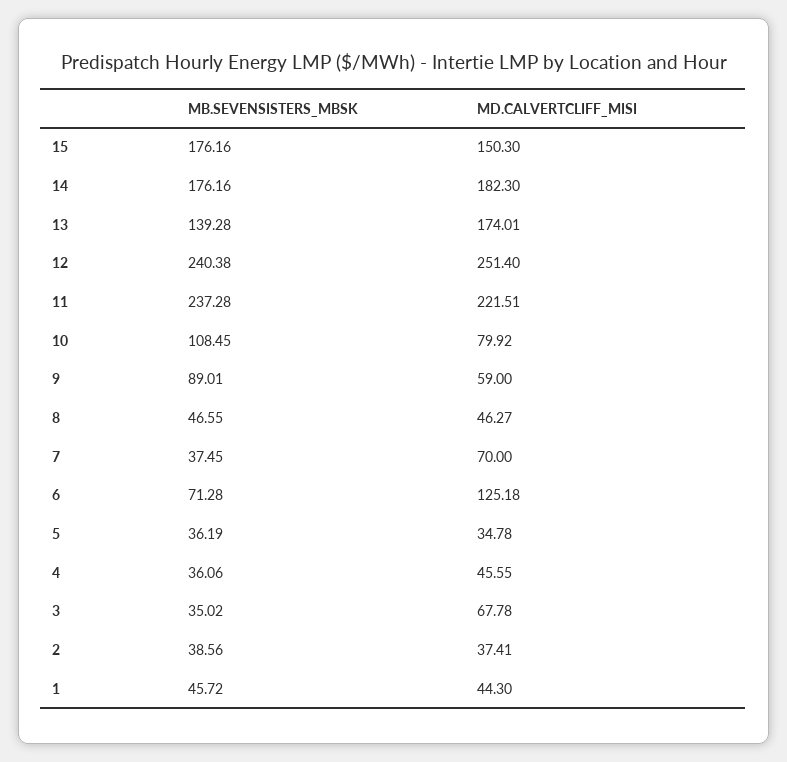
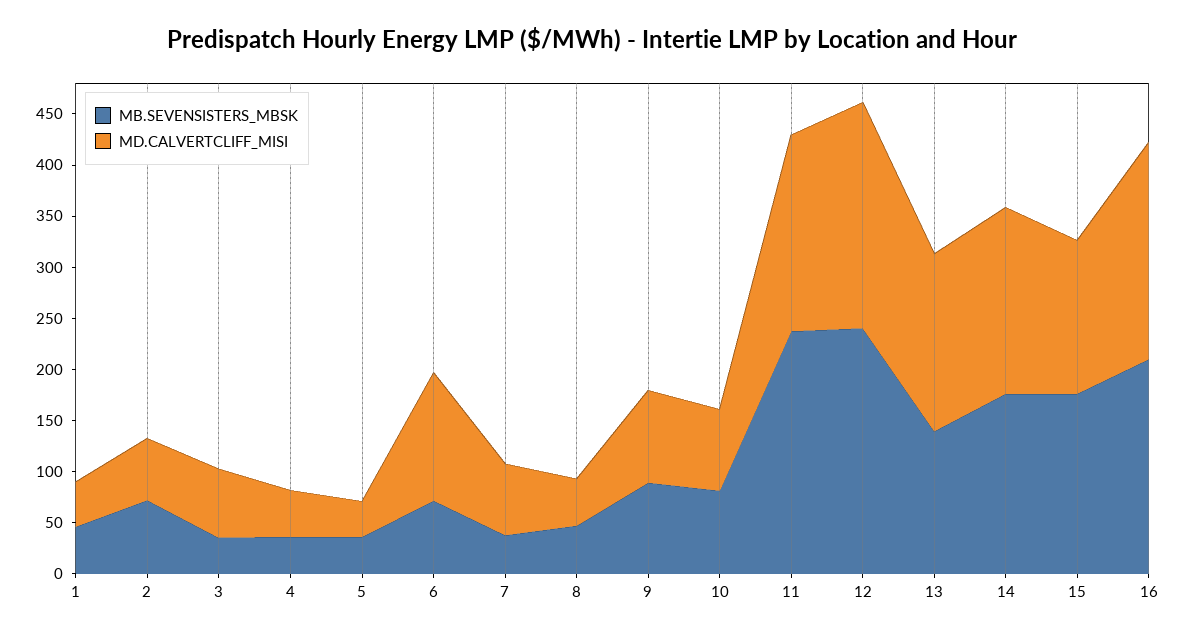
MD.CALVERTCLIFF_MISI, 12: 251.4 -> 220
MD.CALVERTCLIFF_MISI, 11: 221.51 -> 190
MB.SEVENSISTERS_MBSK, 10: 108.45 -> 80
MD.CALVERTCLIFF_MISI, 9: 59 -> 90
MB.SEVENSISTERS_MBSK, 2: 38.56 -> 70
MD.CALVERTCLIFF_MISI, 2: 37.41 -> 60
MB.SEVENSISTERS_MBSK, 16: none -> 210
MD.CALVERTCLIFF_MISI, 16: none -> 210

